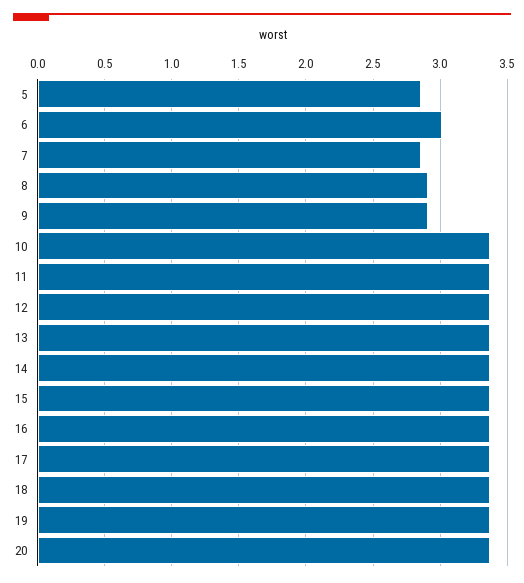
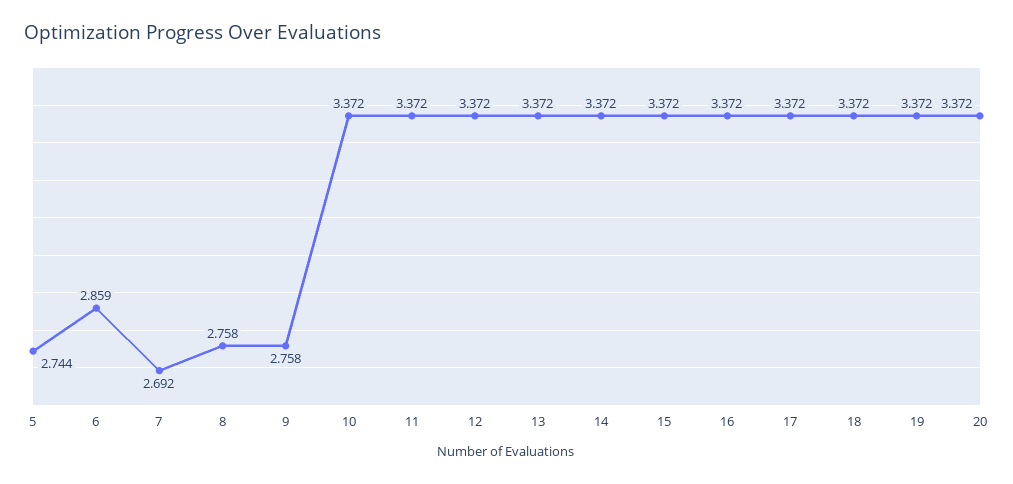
5: 2.85 -> 2.744
6: 3 -> 2.859
7: 2.85 -> 2.692
8: 2.9 -> 2.758
9: 2.9 -> 2.758

